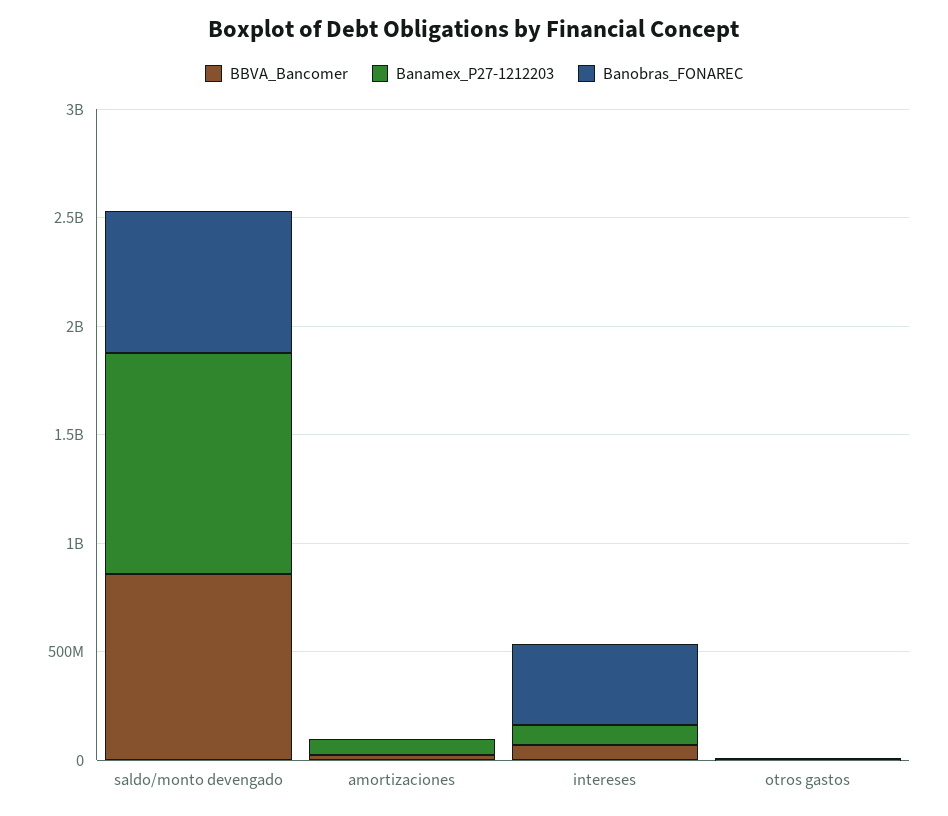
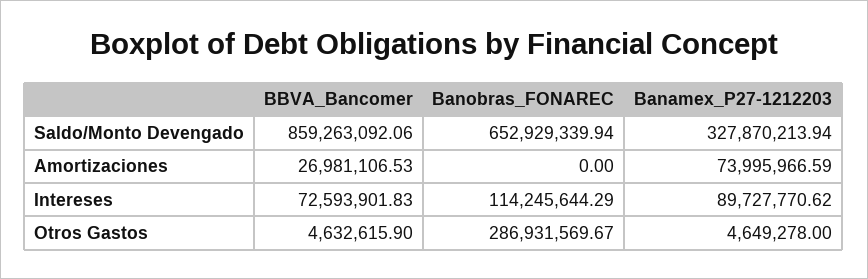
Banamex_P27-1212203, saldo/monto devengado: 1000000000 -> 327870213.94
Banobras_FONAREC, intereses: 400000000 -> 114245644.29
Banobras_FONAREC, otros gastos: 0 -> 286931569.67

